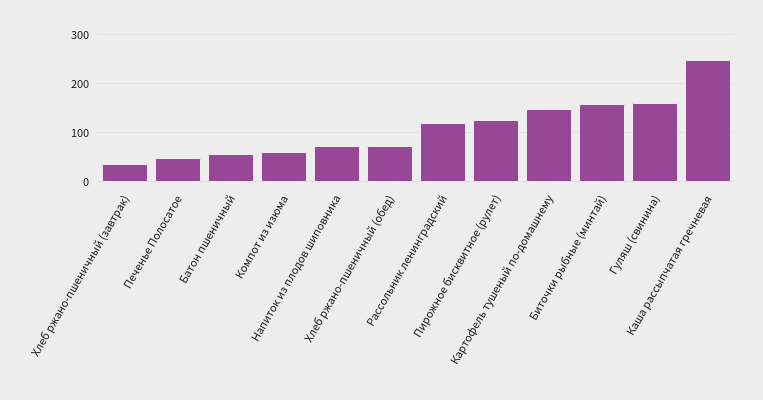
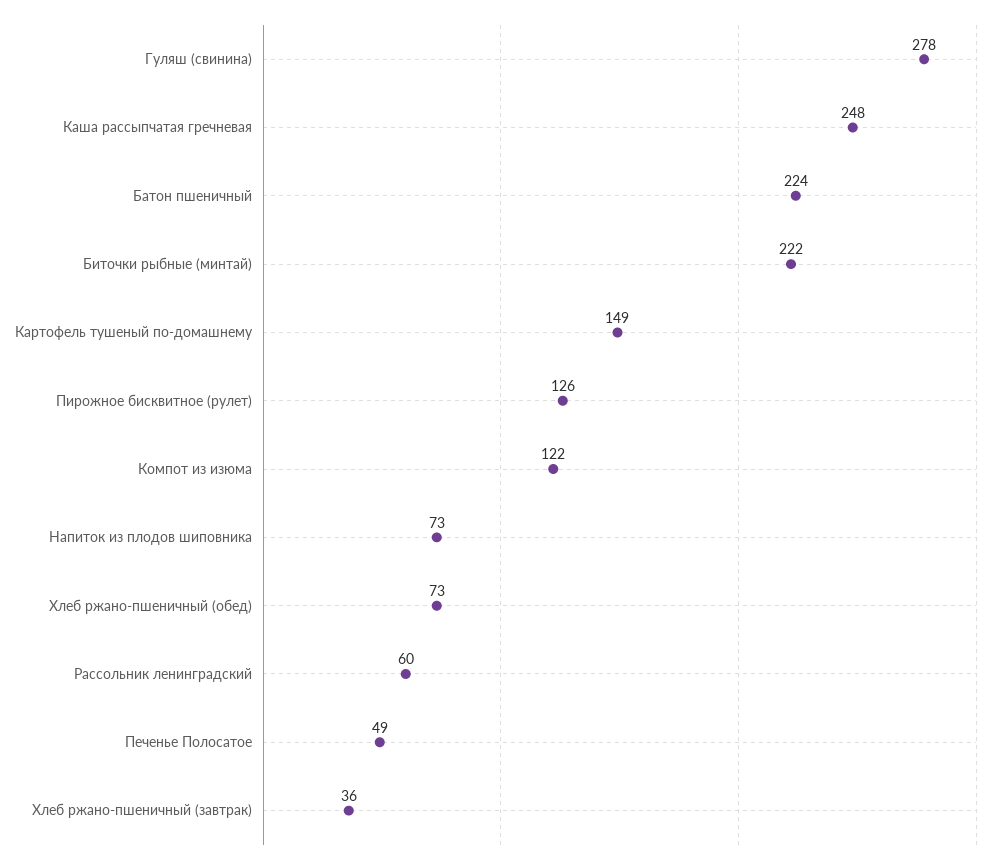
Батон пшеничный: 60 -> 224
Компот из изюма: 60 -> 122
Рассольник ленинградский: 120 -> 60
Биточки рыбные (минтай): 160 -> 222
Гуляш (свинина): 160 -> 278

